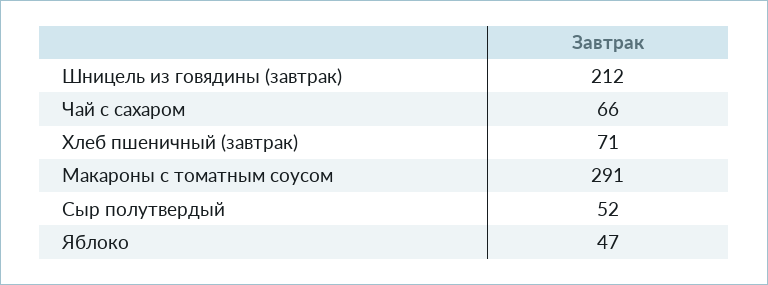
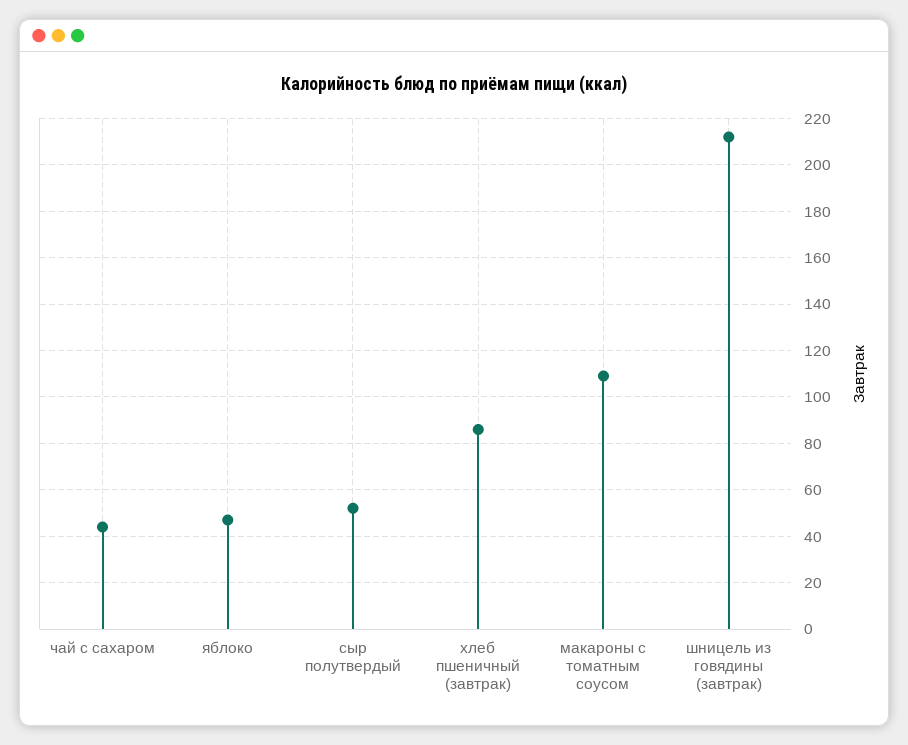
Чай с сахаром: 66 -> 45
Хлеб пшеничный (завтрак): 71 -> 85
Макароны с томатным соусом: 291 -> 110

